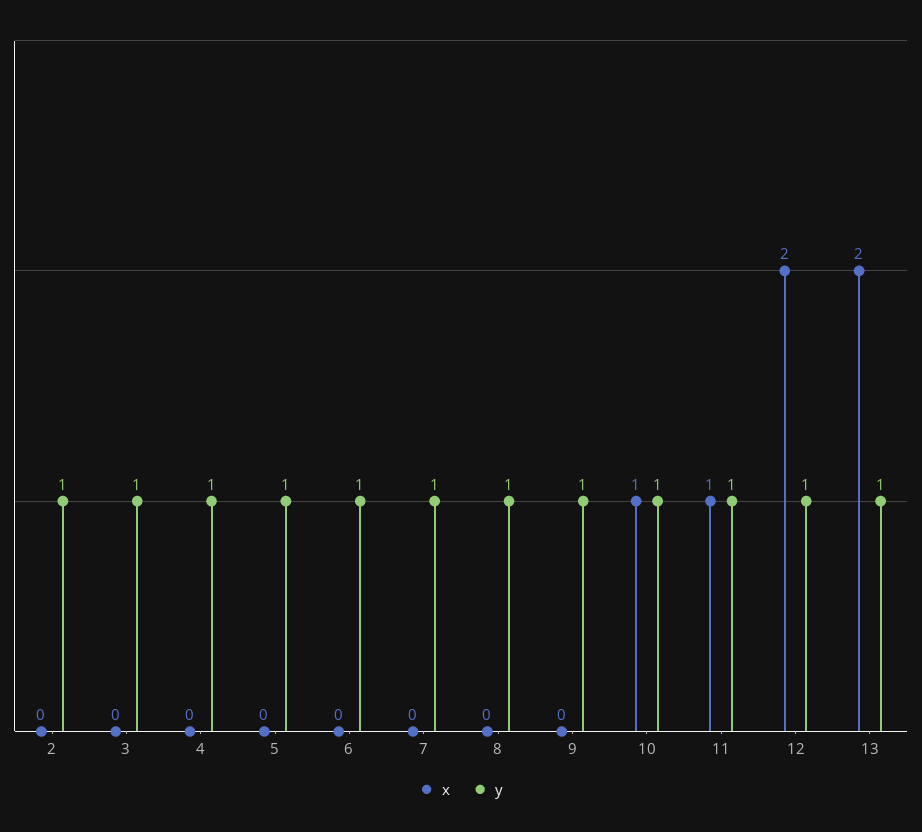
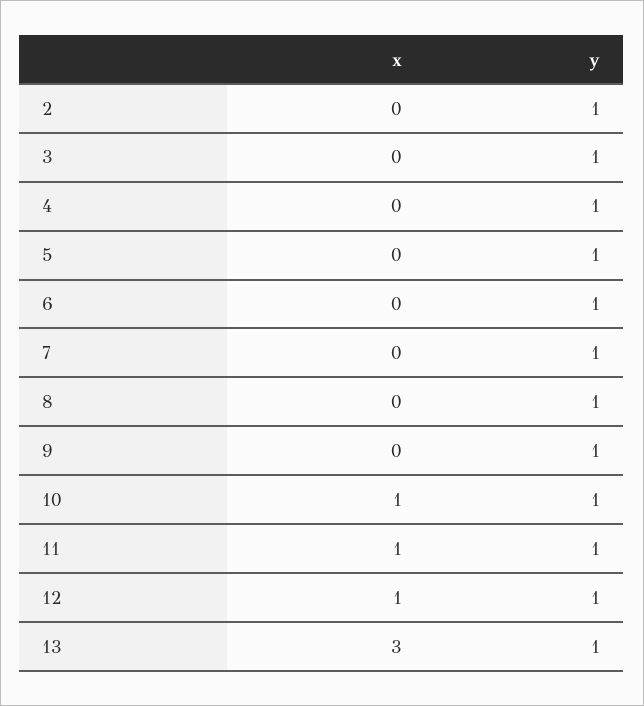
x, 12: 2 -> 1
x, 13: 2 -> 3

